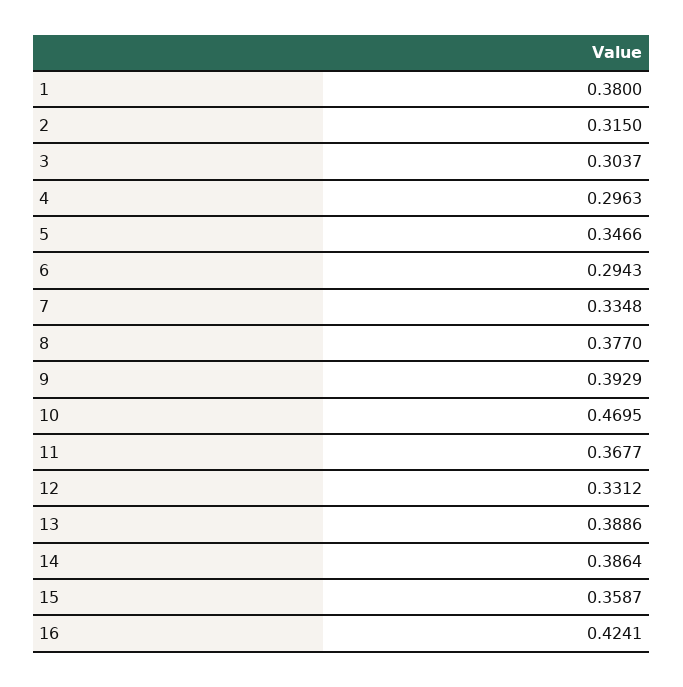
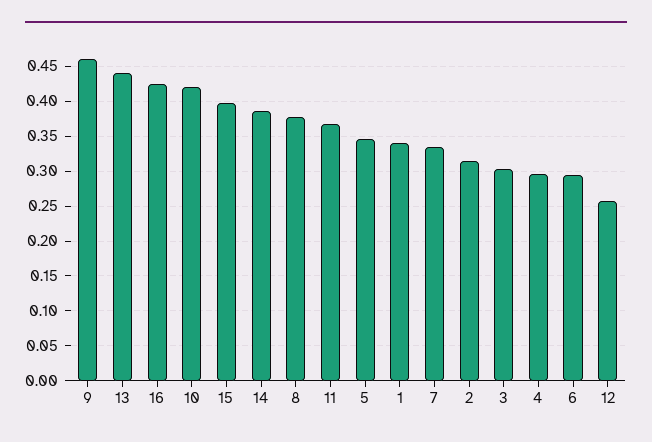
1: 0.38 -> 0.34
9: 0.3929 -> 0.46
10: 0.4695 -> 0.42
12: 0.3312 -> 0.26
13: 0.3886 -> 0.44
15: 0.3587 -> 0.4

